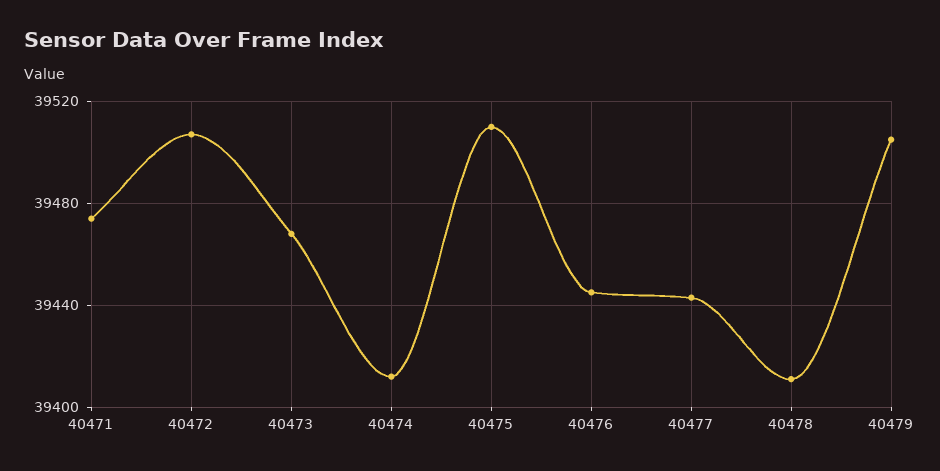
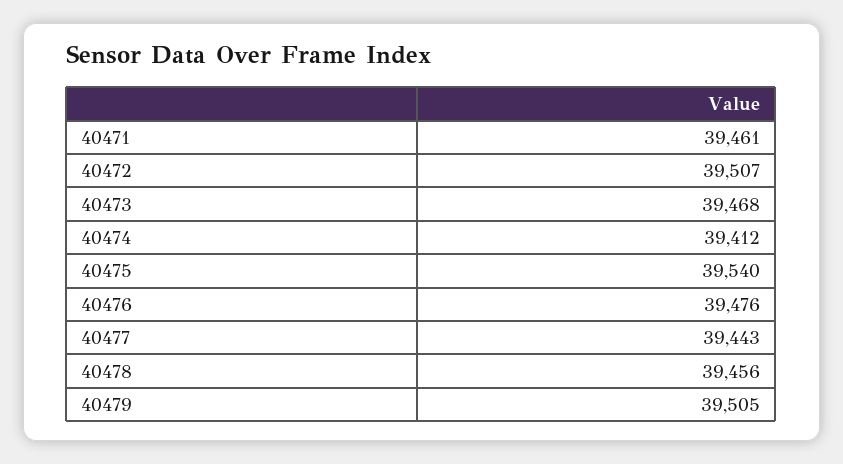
40471: 39475 -> 39461
40475: 39510 -> 39540
40476: 39445 -> 39476
40478: 39410 -> 39456

